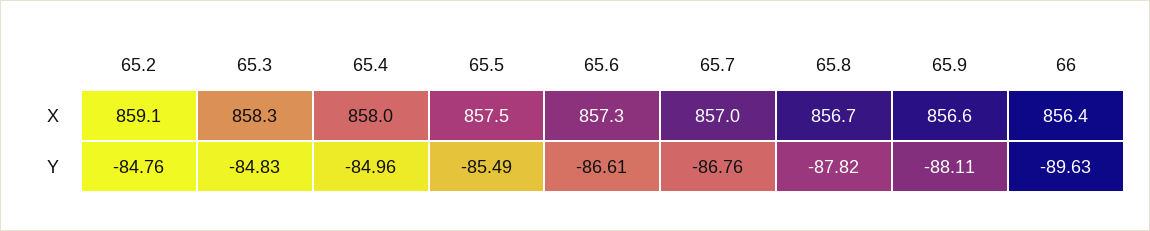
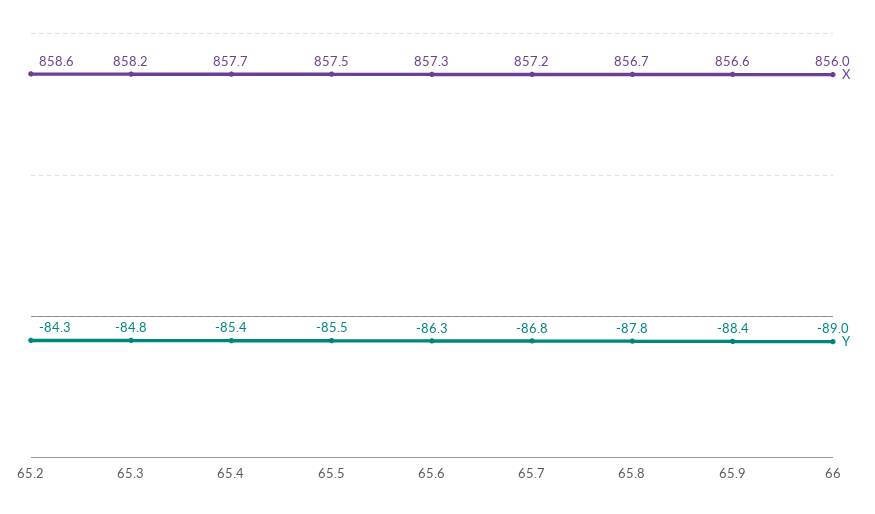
X, 65.2: 859.1 -> 858.6
X, 65.3: 858.3 -> 858.2
X, 65.4: 858 -> 857.7
X, 65.7: 857 -> 857.2
X, 66: 856.4 -> 856
Y, 65.2: -84.76 -> -84.3
Y, 65.4: -84.96 -> -85.4
Y, 65.6: -86.61 -> -86.3
Y, 65.9: -88.11 -> -88.4
Y, 66: -89.63 -> -89

